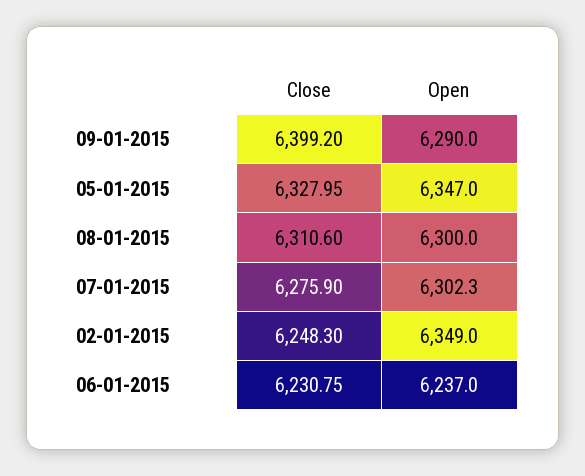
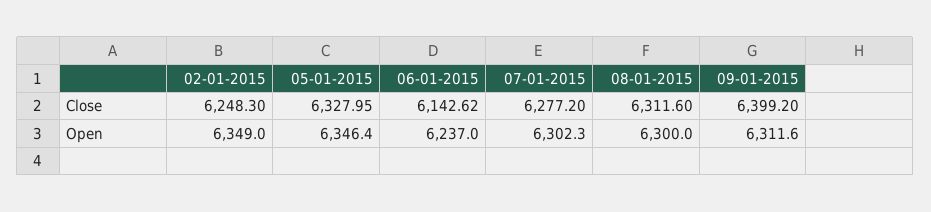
Open, 09-01-2015: 6290 -> 6311.6
Open, 05-01-2015: 6347 -> 6346.4
Close, 08-01-2015: 6310.6 -> 6311.6
Close, 07-01-2015: 6275.9 -> 6277.2
Close, 06-01-2015: 6230.75 -> 6142.62

